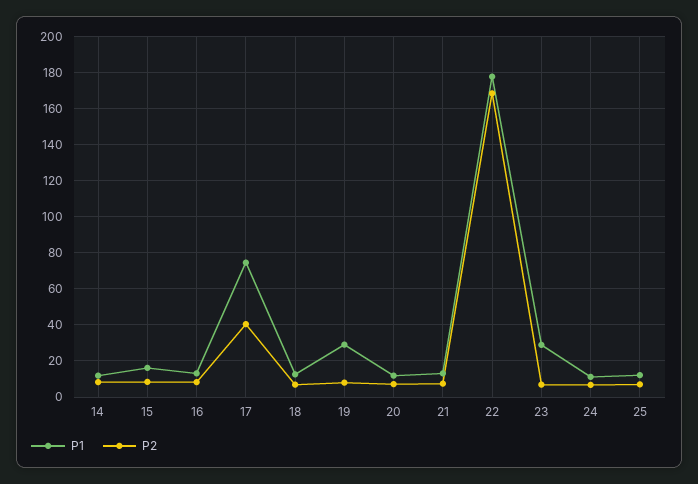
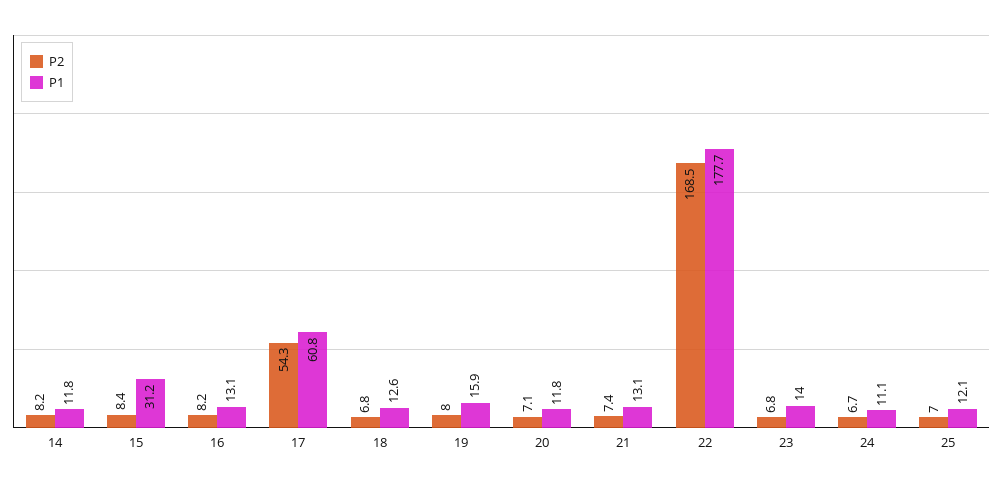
P1, 15: 15 -> 31.2
P1, 17: 75 -> 60.8
P2, 17: 40 -> 54.3
P1, 19: 30 -> 15.9
P1, 23: 30 -> 14

